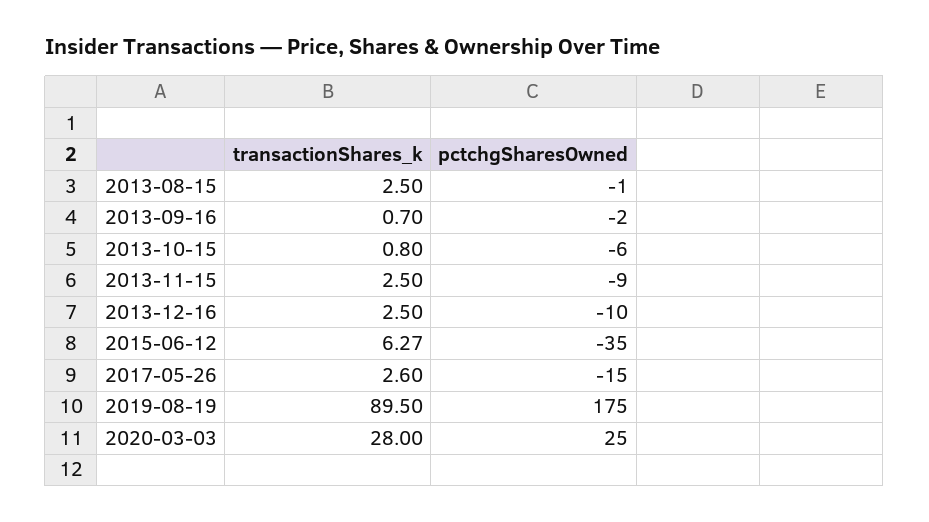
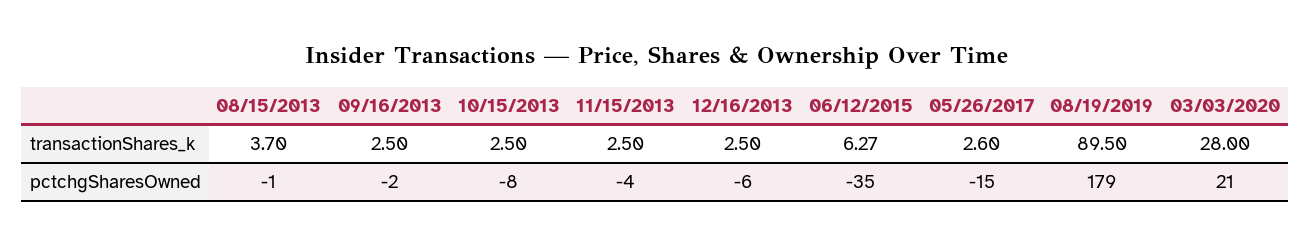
transactionShares_k, 2013-08-15: 2.5 -> 3.7
transactionShares_k, 2013-09-16: 0.7 -> 2.5
transactionShares_k, 2013-10-15: 0.8 -> 2.5
pctchgSharesOwned, 2013-10-15: -6 -> -8
pctchgSharesOwned, 2013-11-15: -9 -> -4
pctchgSharesOwned, 2013-12-16: -10 -> -6
pctchgSharesOwned, 2019-08-19: 175 -> 179
pctchgSharesOwned, 2020-03-03: 25 -> 21

